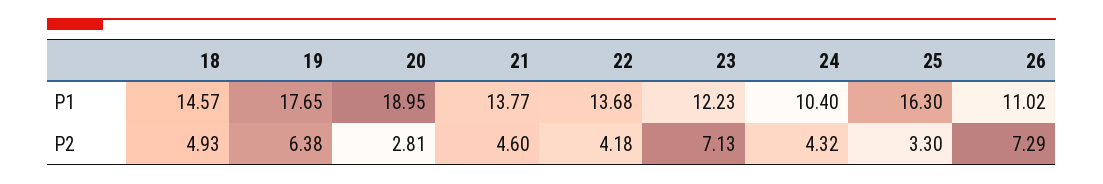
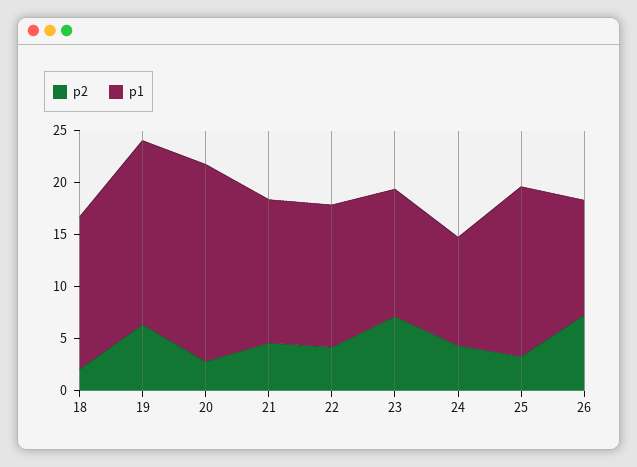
P2, 18: 4.93 -> 2

